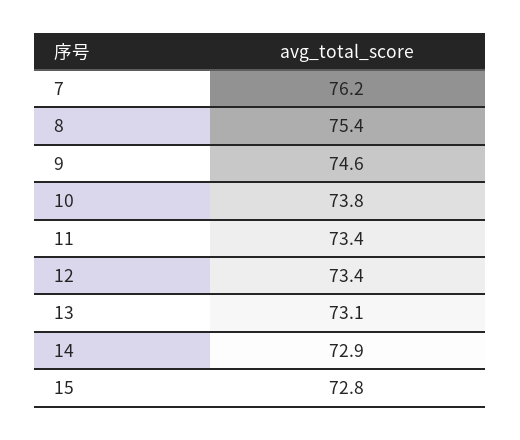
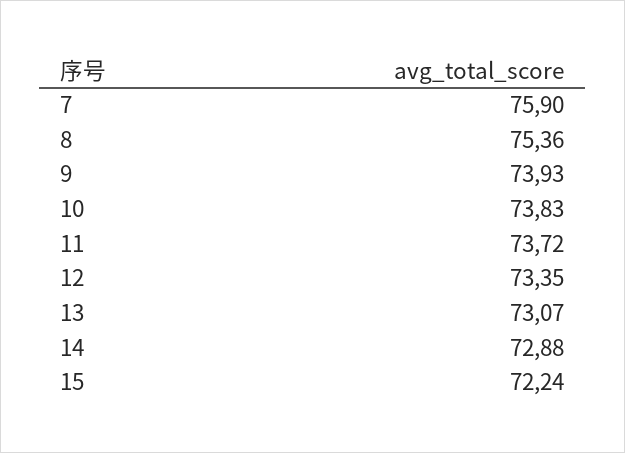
7: 76.2 -> 75.9
9: 74.6 -> 73.93
11: 73.4 -> 73.72
15: 72.8 -> 72.24

